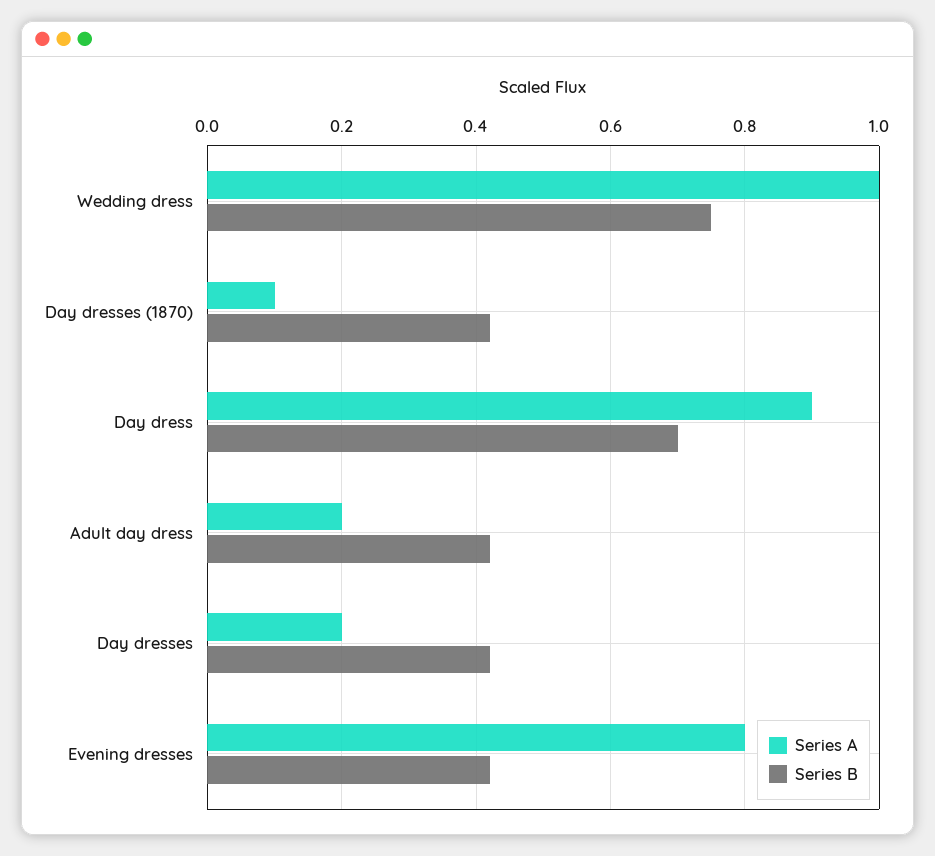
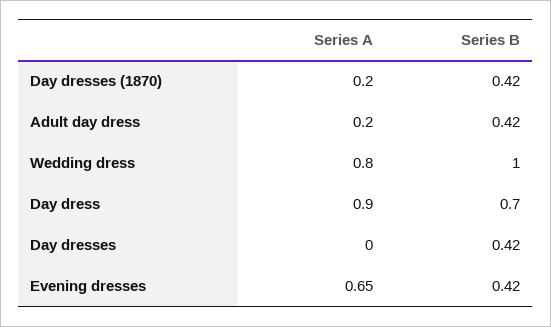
Series A, Wedding dress: 1 -> 0.8
Series B, Wedding dress: 0.75 -> 1
Series A, Day dresses (1870): 0.1 -> 0.2
Series A, Day dresses: 0.2 -> 0
Series A, Evening dresses: 0.8 -> 0.65

